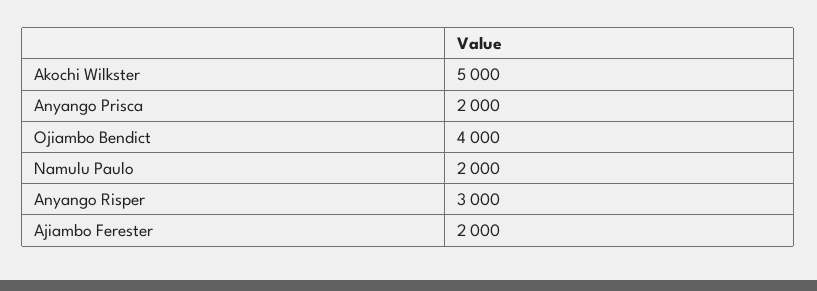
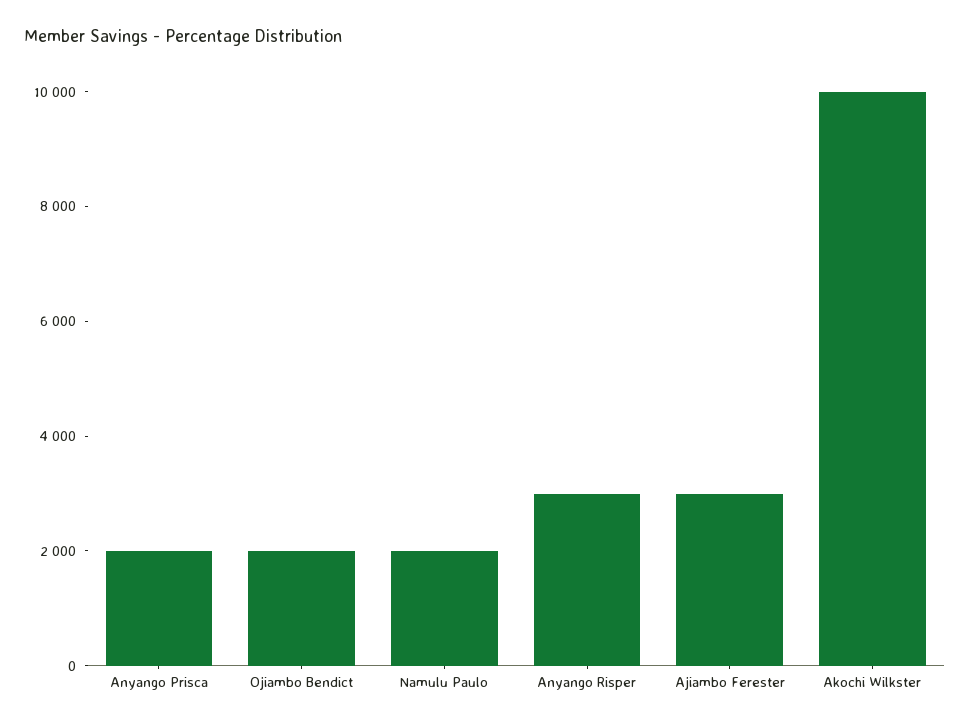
Akochi Wilkster: 5000 -> 10000
Ojiambo Bendict: 4000 -> 2000
Ajiambo Ferester: 2000 -> 3000

